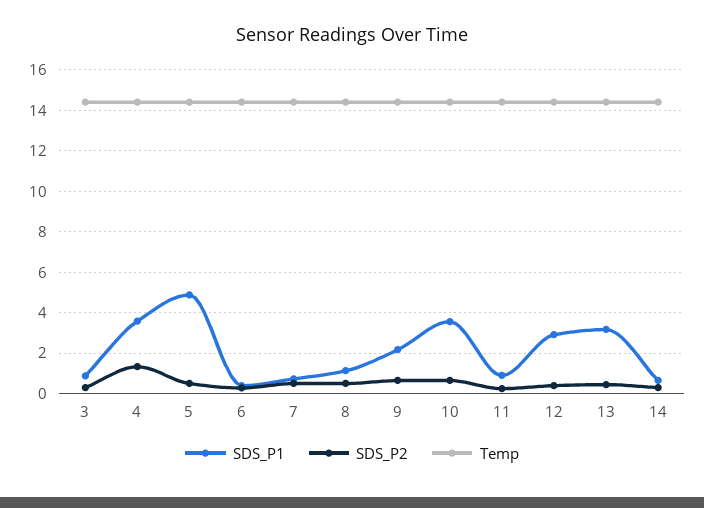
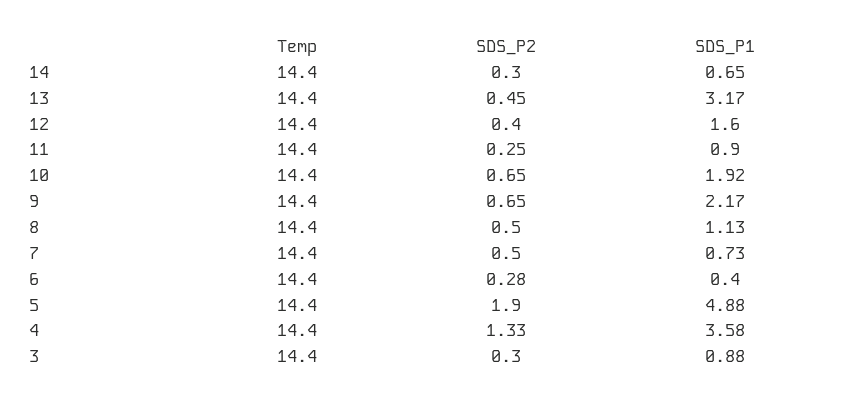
SDS_P2, 5: 0.5 -> 1.9
SDS_P1, 10: 3.5 -> 1.92
SDS_P1, 12: 3 -> 1.6

